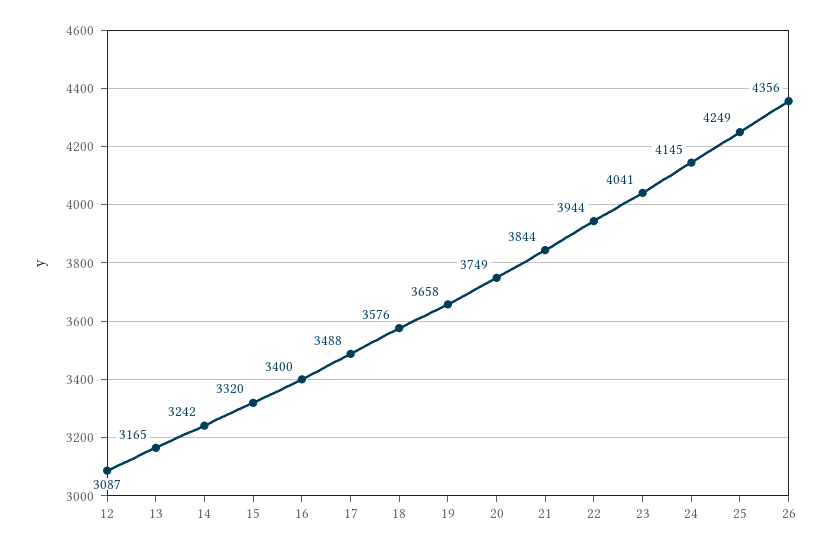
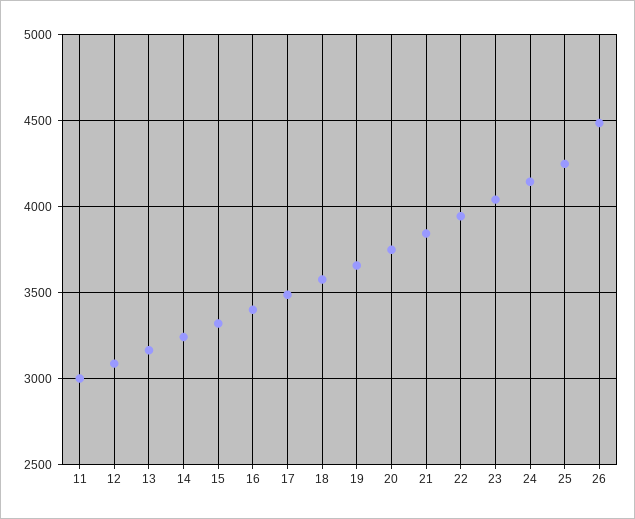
26: 4356 -> 4500
11: none -> 3000

